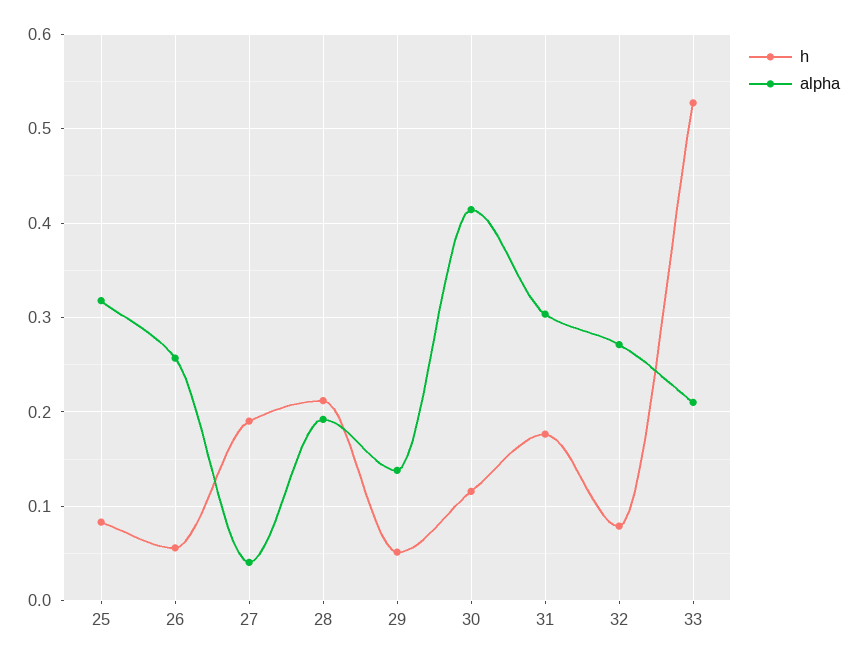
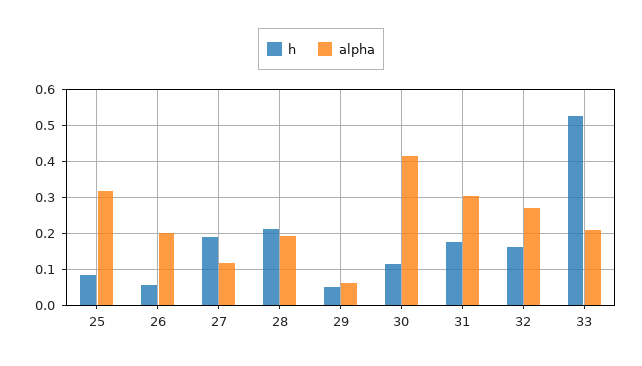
alpha, 26: 0.26 -> 0.2
alpha, 27: 0.04 -> 0.12
alpha, 29: 0.14 -> 0.06
h, 32: 0.08 -> 0.16

